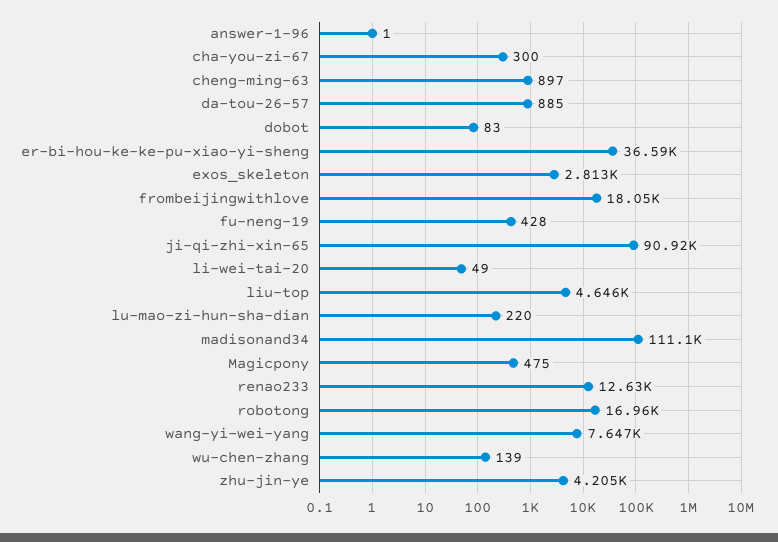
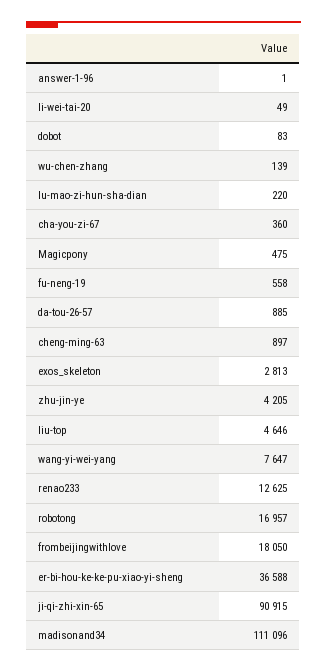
cha-you-zi-67: 300 -> 360
fu-neng-19: 428 -> 558

